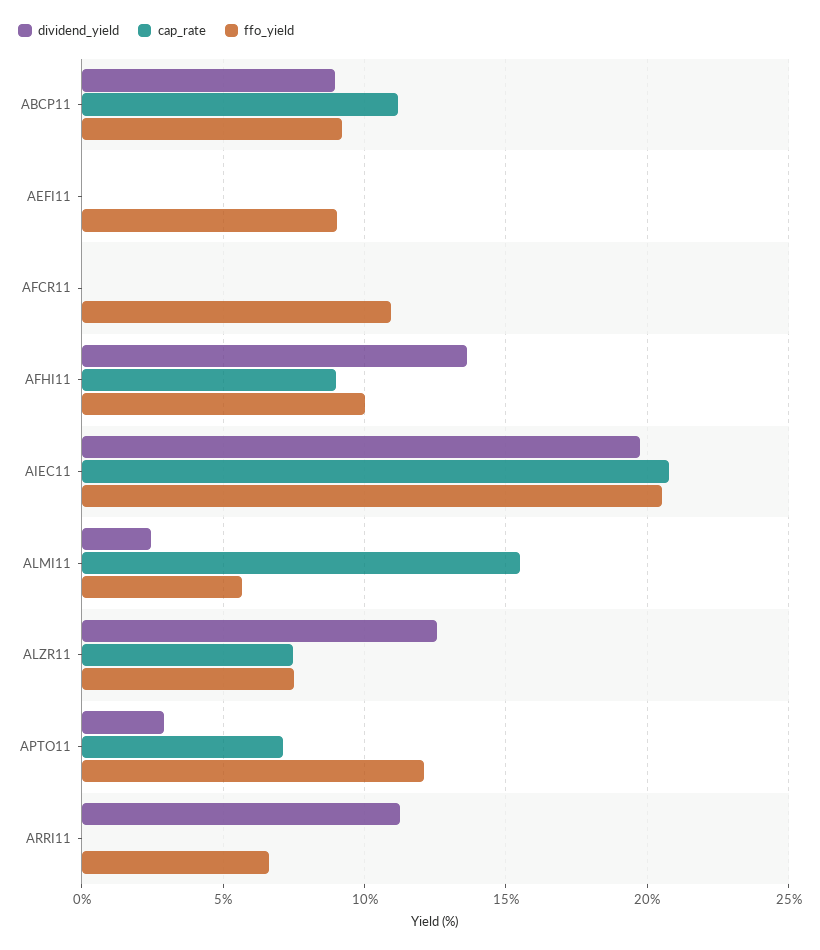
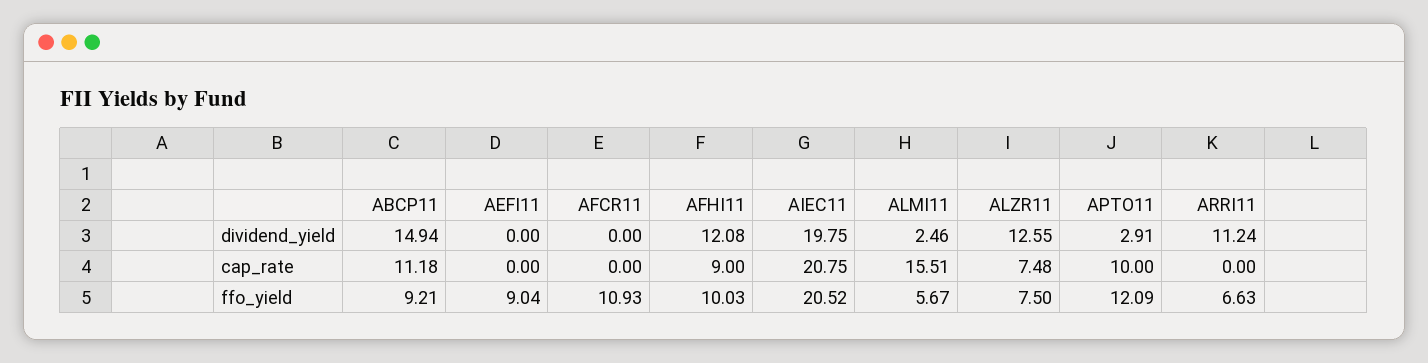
dividend_yield, ABCP11: 9 -> 14.94
dividend_yield, AFHI11: 13.5 -> 12.08
cap_rate, APTO11: 7 -> 10

